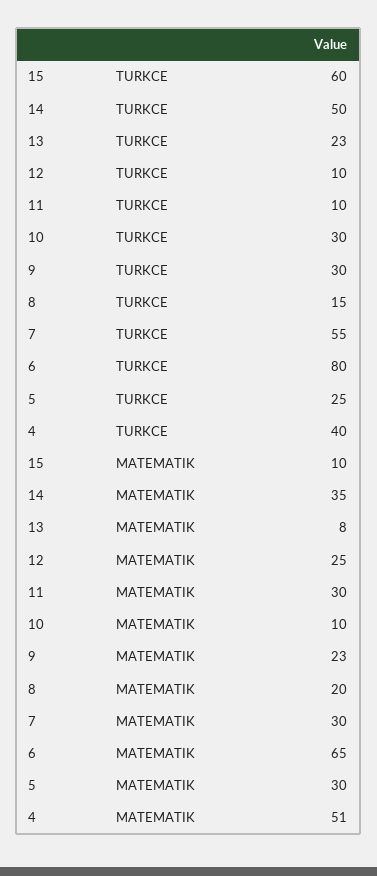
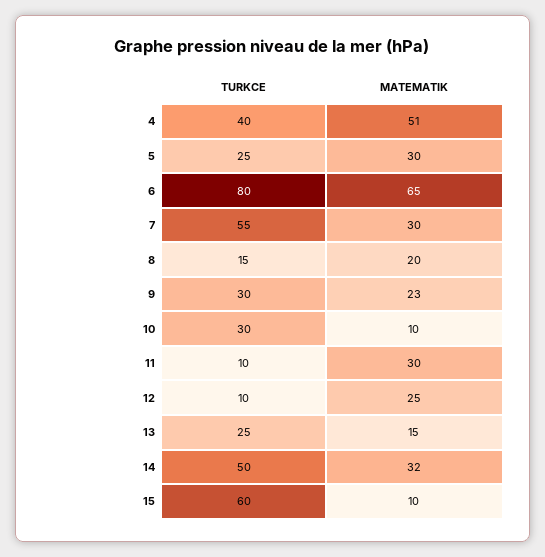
13, TURKCE: 23 -> 25
14, MATEMATIK: 35 -> 32
13, MATEMATIK: 8 -> 15

